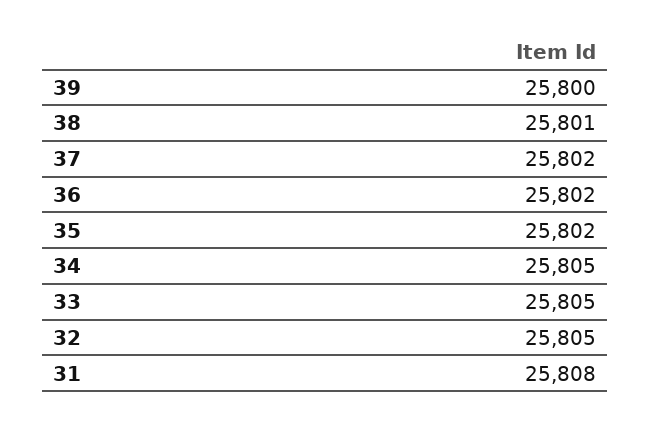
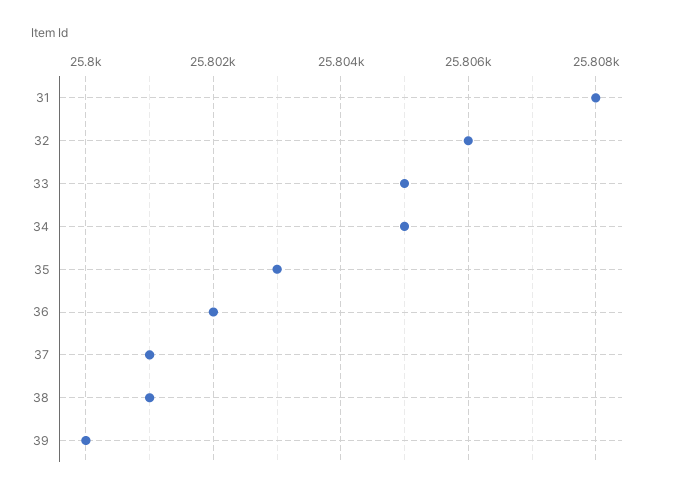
37: 25802 -> 25801
35: 25802 -> 25803
32: 25805 -> 25806

